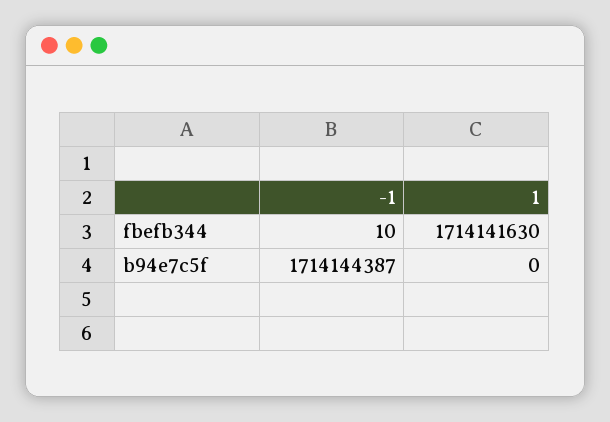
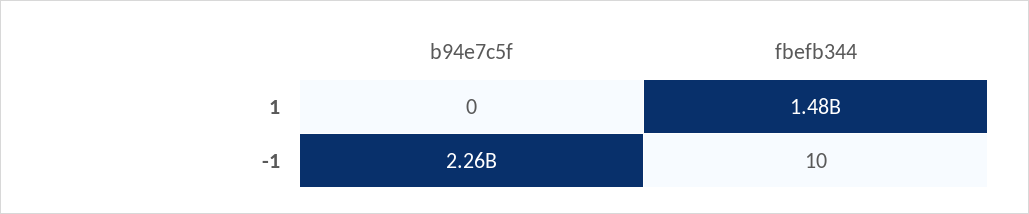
1, fbefb344: 1714141630 -> 1480000000
-1, b94e7c5f: 1714144387 -> 2260000000

